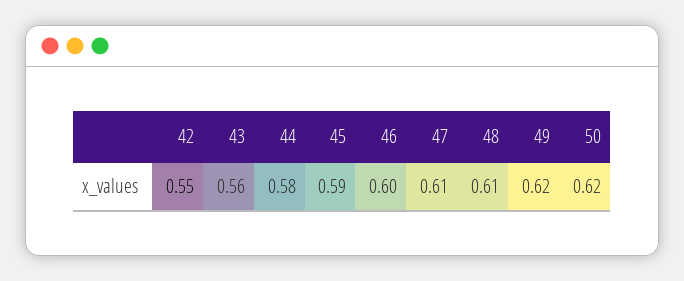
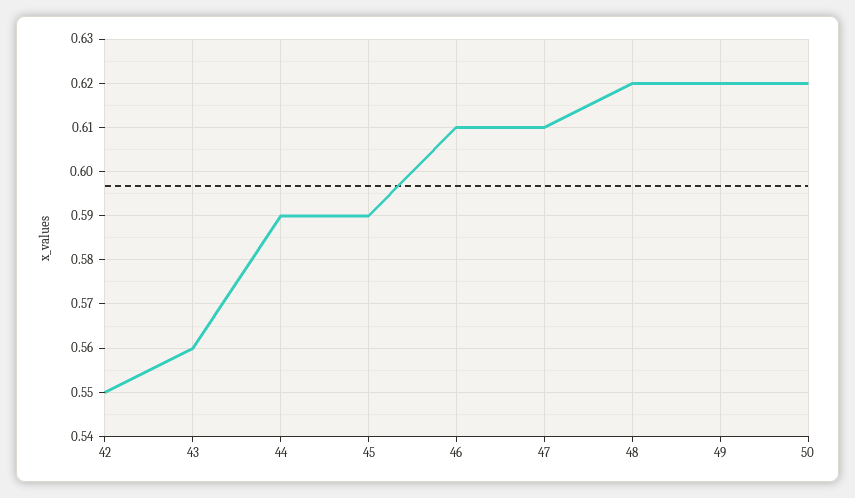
44: 0.58 -> 0.59
46: 0.6 -> 0.61
48: 0.61 -> 0.62

